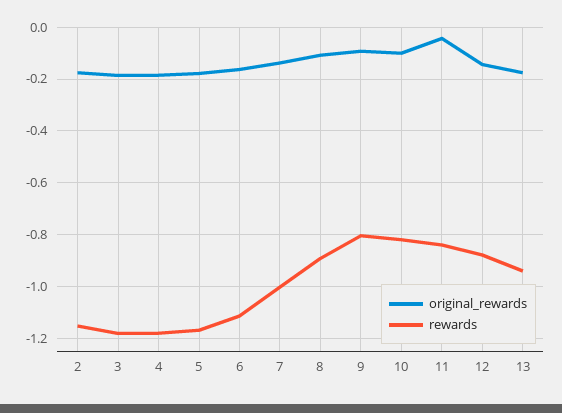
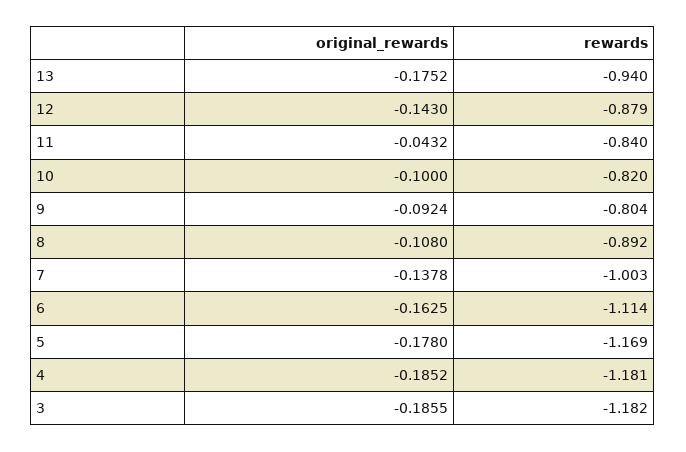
original_rewards, 2: -0.175 -> none
rewards, 2: -1.15 -> none

